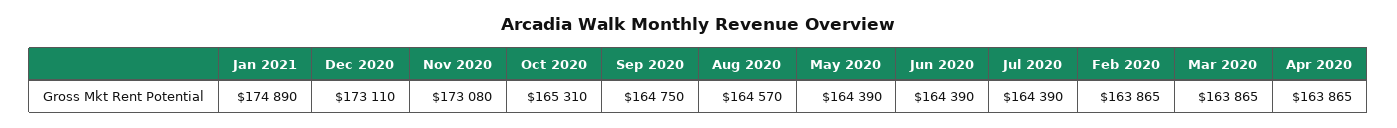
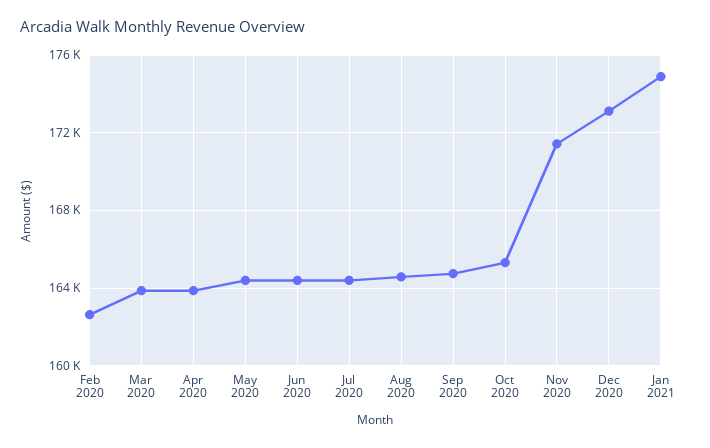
Nov 2020: 173080 -> 171500
Feb 2020: 163865 -> 162500

